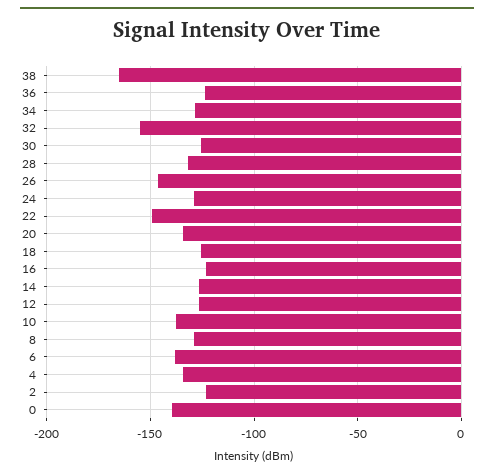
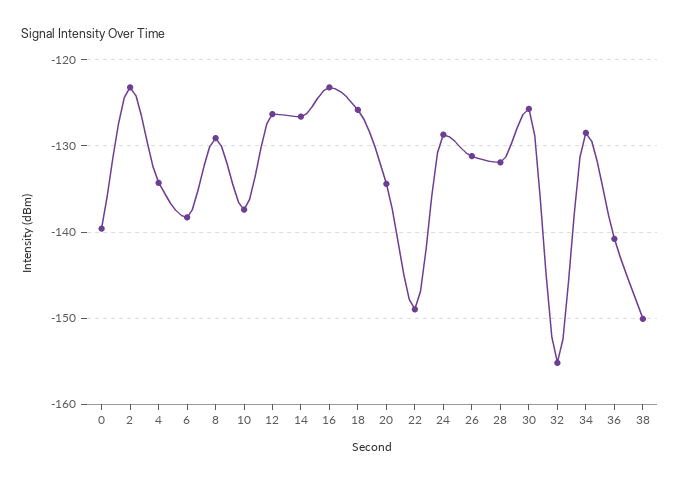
38: -165 -> -150
36: -125 -> -141
26: -145 -> -131

